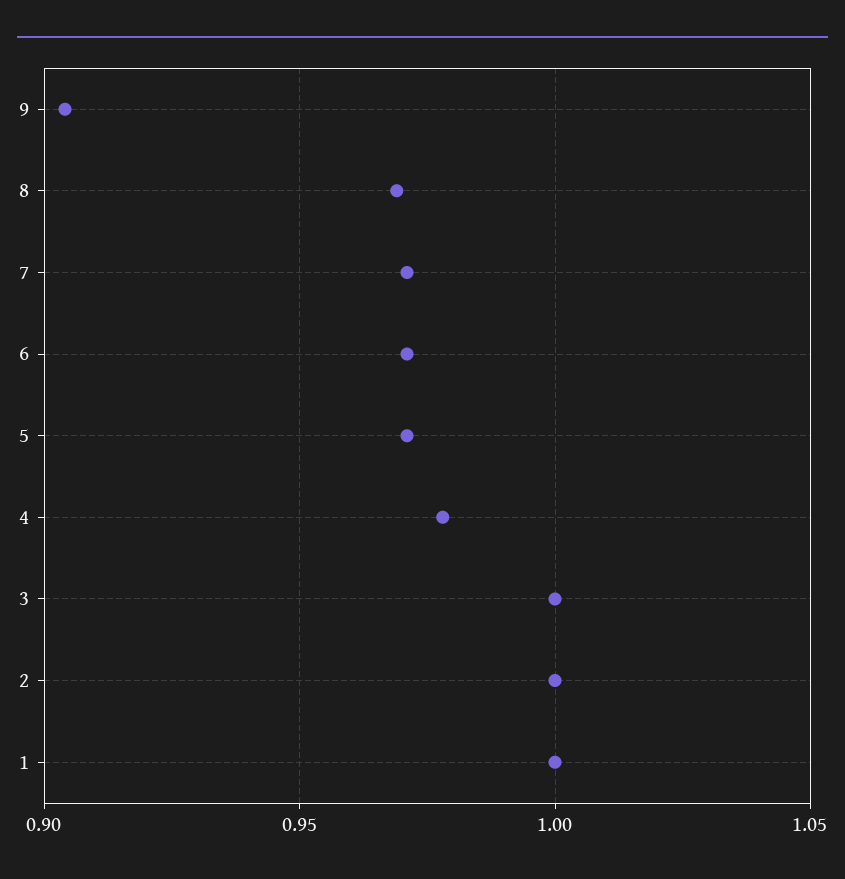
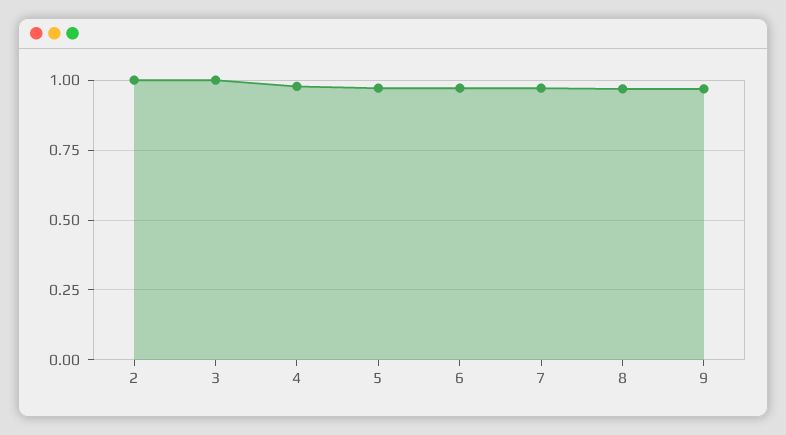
9: 0.905 -> 0.975
1: 1 -> none

